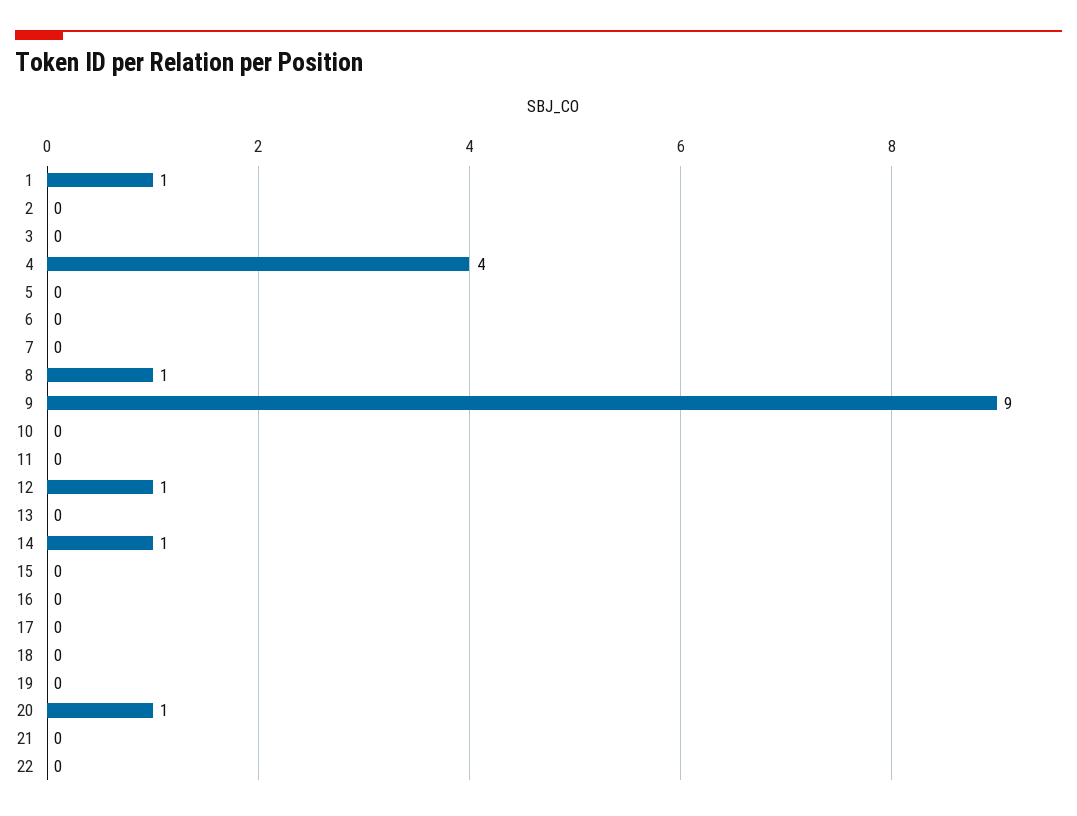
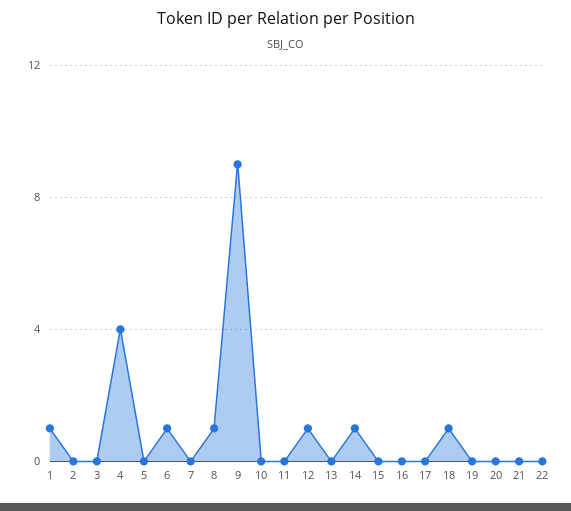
6: 0 -> 1
18: 0 -> 1
20: 1 -> 0

